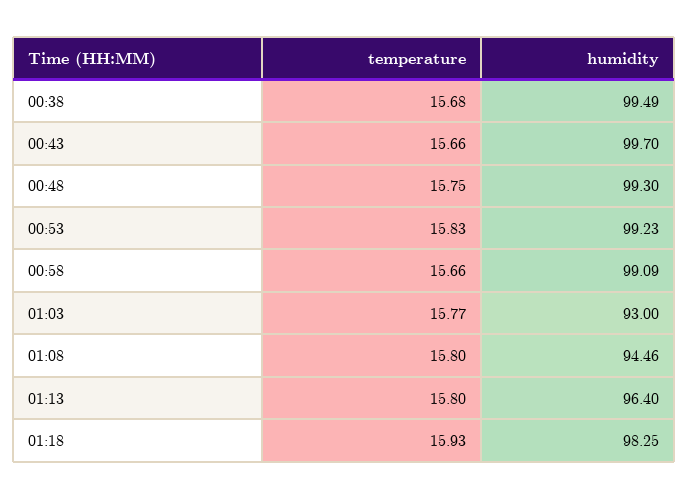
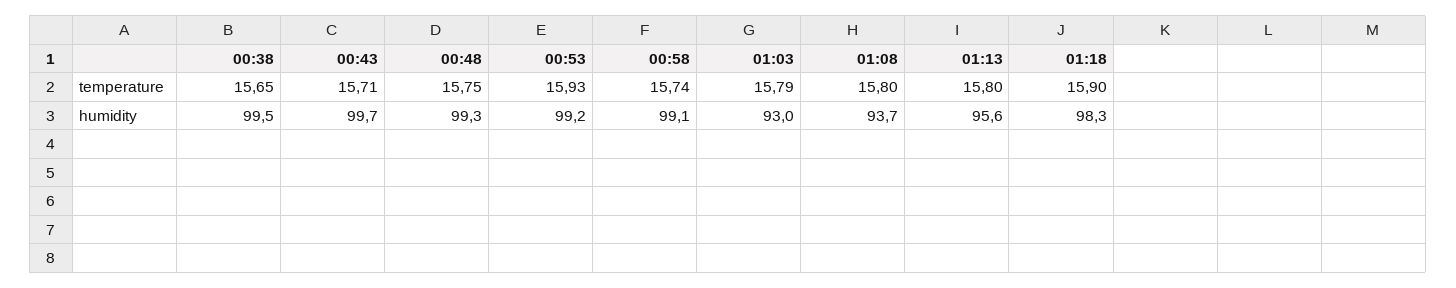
temperature, 00:38: 15.68 -> 15.65
temperature, 00:43: 15.66 -> 15.71
temperature, 00:53: 15.83 -> 15.93
temperature, 00:58: 15.66 -> 15.74
temperature, 01:03: 15.77 -> 15.79
humidity, 01:08: 94.46 -> 93.7
humidity, 01:13: 96.4 -> 95.6
temperature, 01:18: 15.93 -> 15.9

